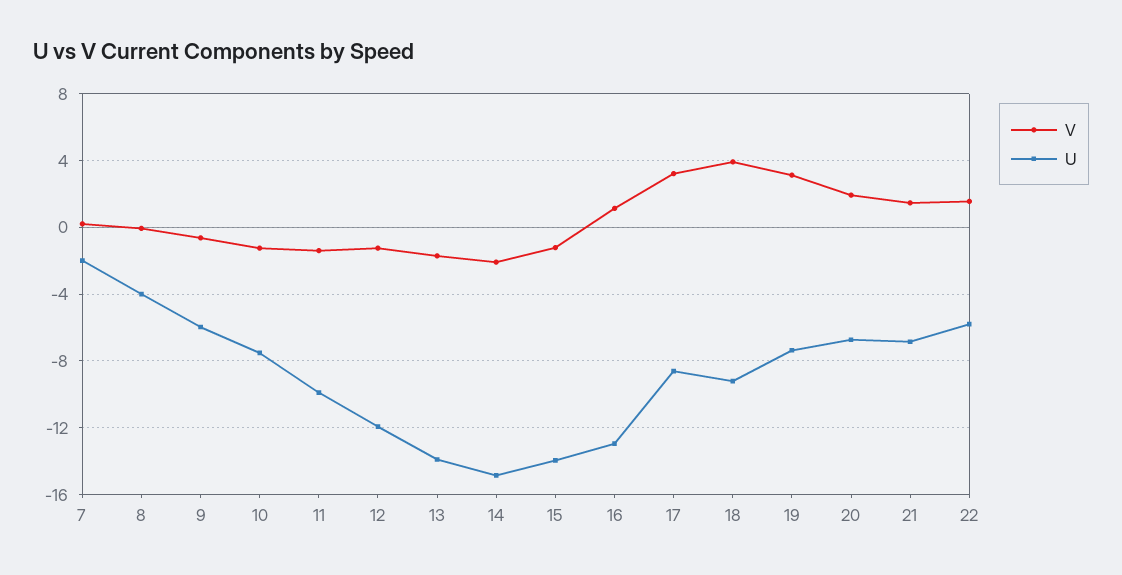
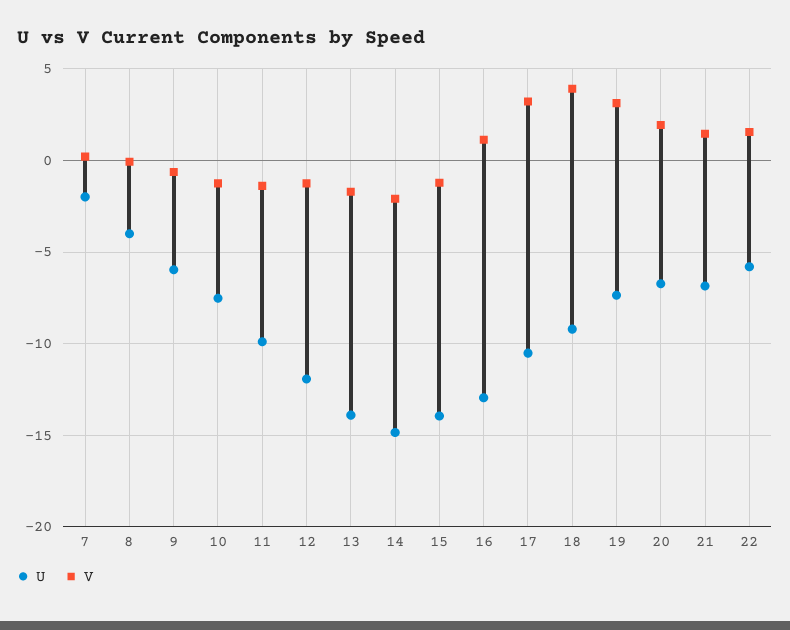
U, 17: -8.5 -> -10.5

